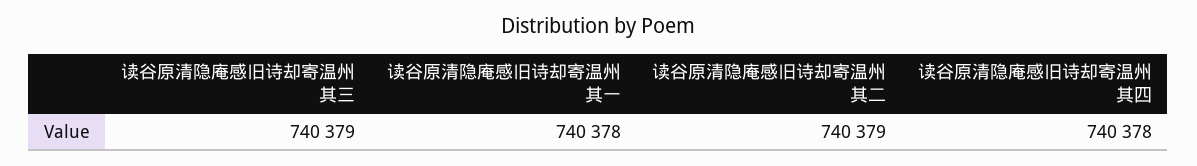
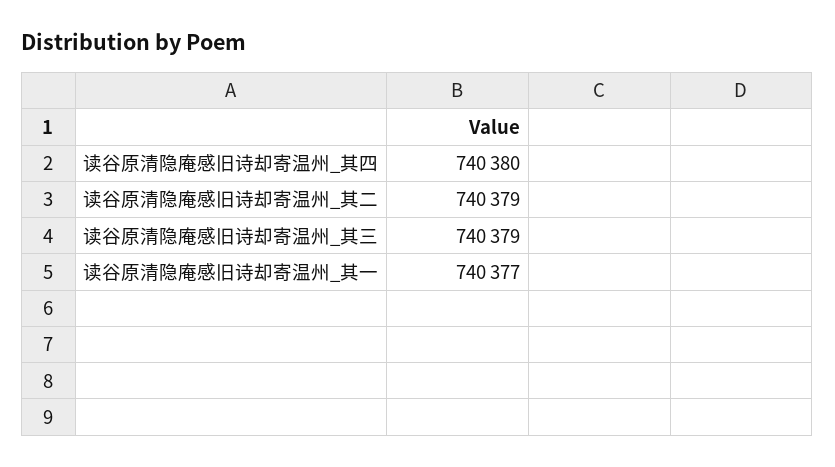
读谷原清隐庵感旧诗却寄温州 其一: 740378 -> 740377
读谷原清隐庵感旧诗却寄温州 其四: 740378 -> 740380

